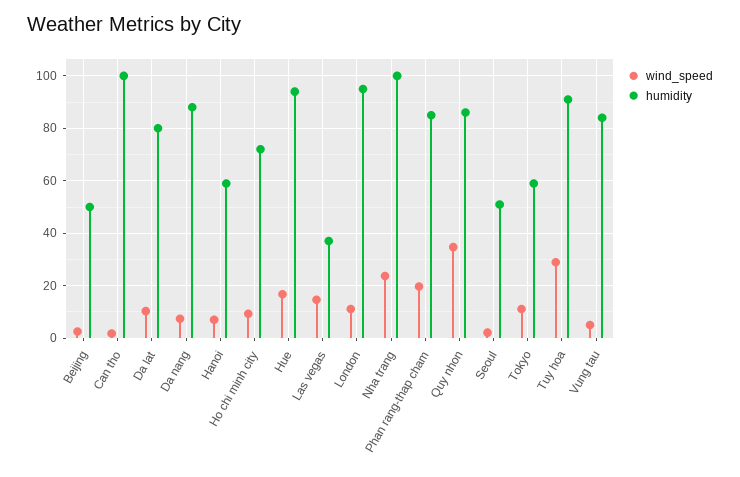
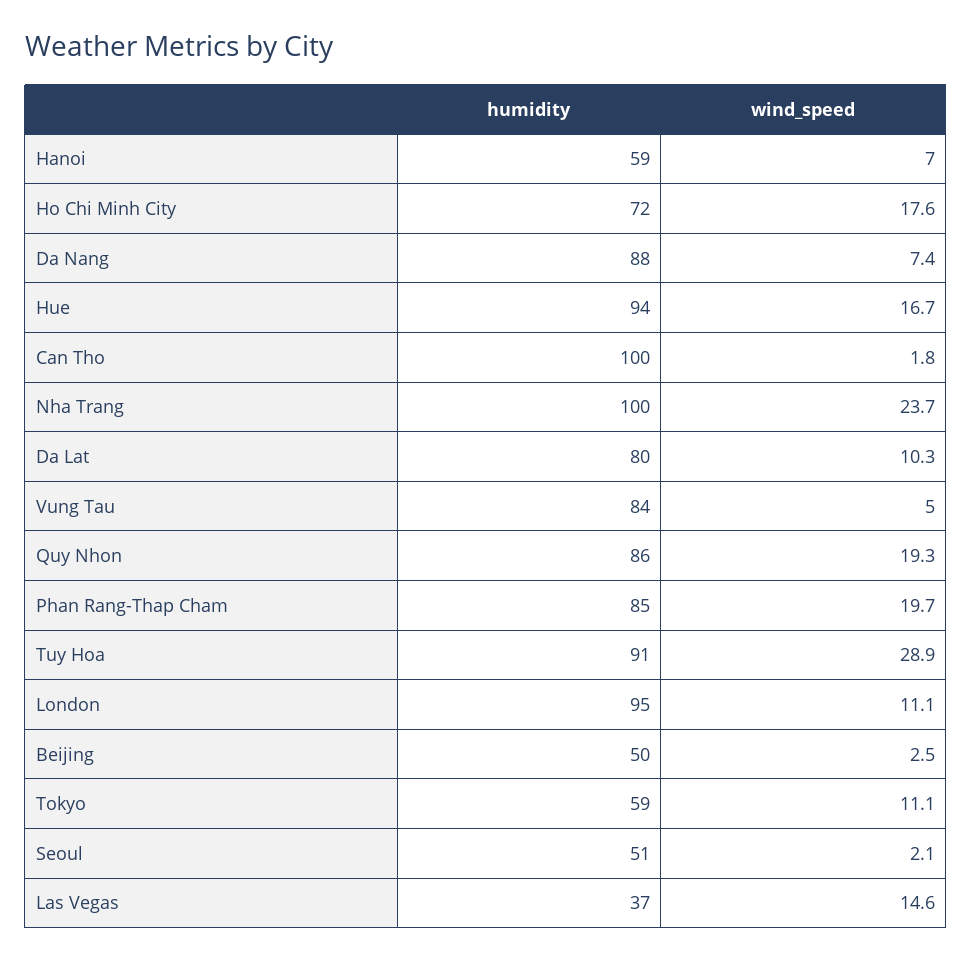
wind_speed, Ho chi minh city: 10 -> 17.6
wind_speed, Quy nhon: 35 -> 19.3

